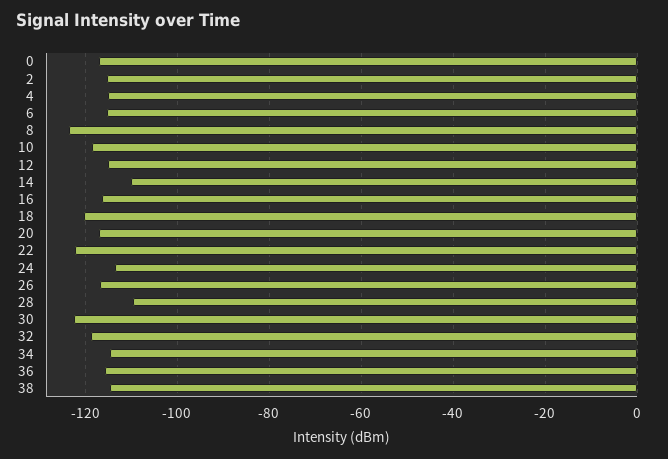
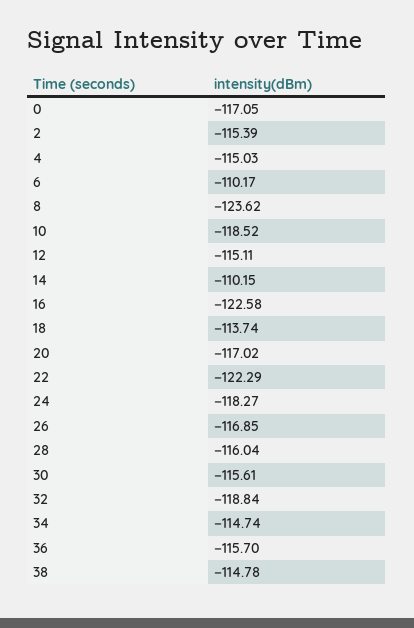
6: -116 -> -110.17
16: -116 -> -122.58
18: -120 -> -113.74
24: -114 -> -118.27
28: -110 -> -116.04
30: -122 -> -115.61

